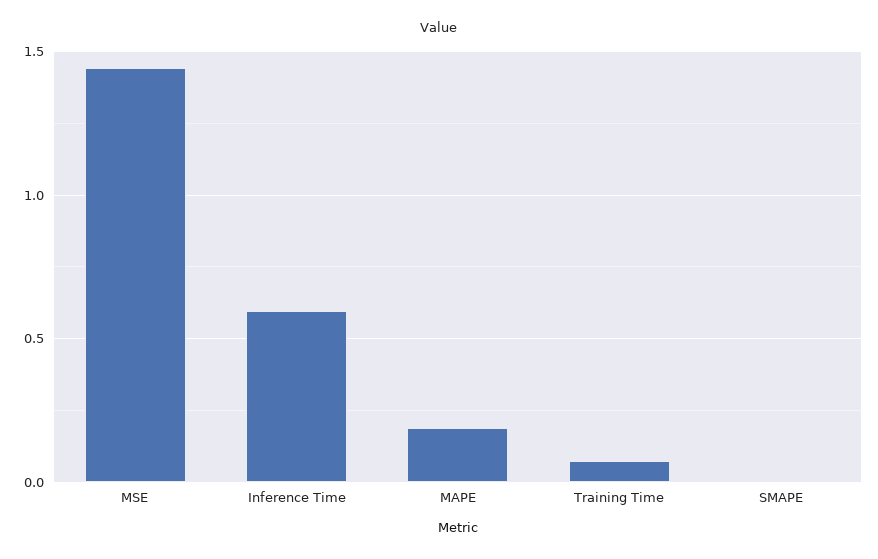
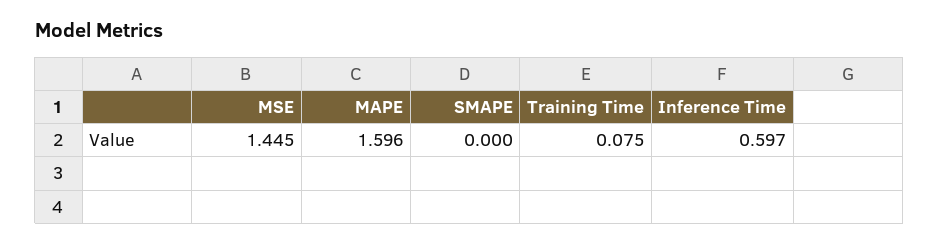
MAPE: 0.2 -> 1.596

